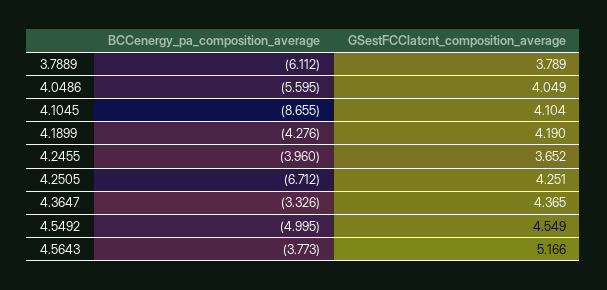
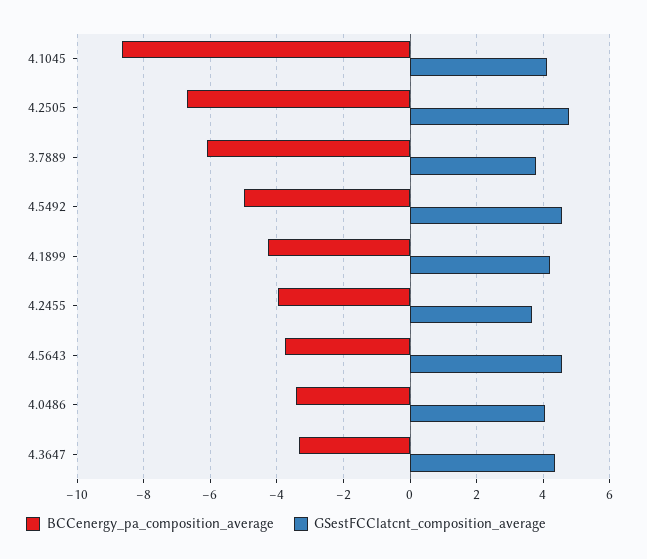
BCCenergy_pa_composition_average, 4.0486: -5.595 -> -3.4
GSestFCClatcnt_composition_average, 4.2505: 4.251 -> 4.8
GSestFCClatcnt_composition_average, 4.5643: 5.166 -> 4.6

